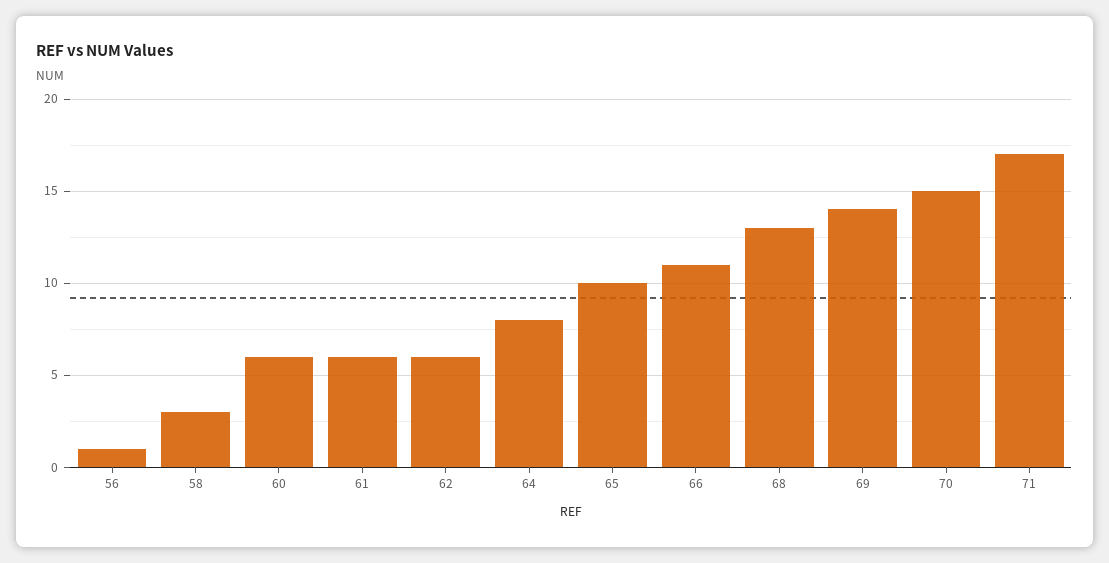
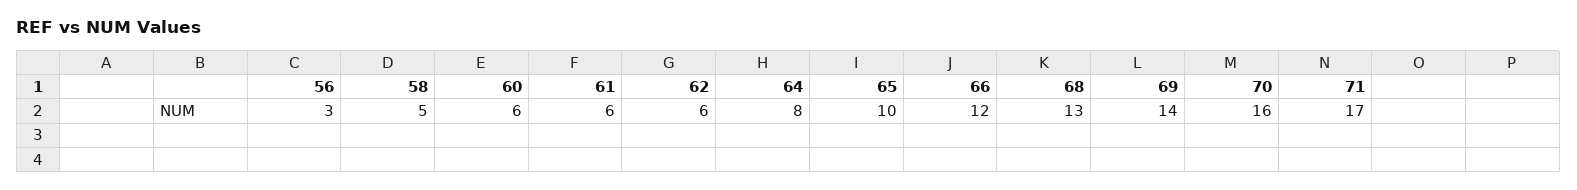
56: 1 -> 3
58: 3 -> 5
66: 11 -> 12
70: 15 -> 16

